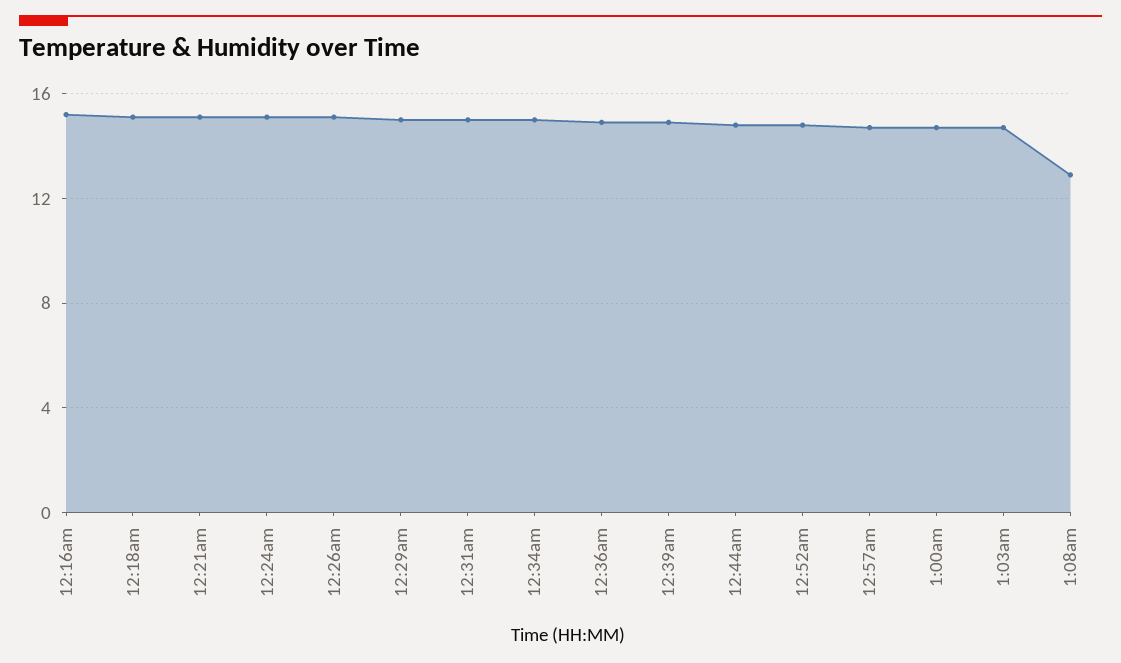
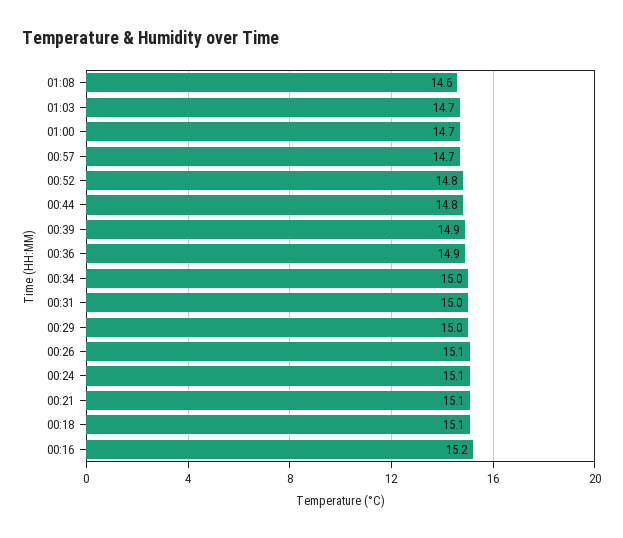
1:08am: 13 -> 14.6

